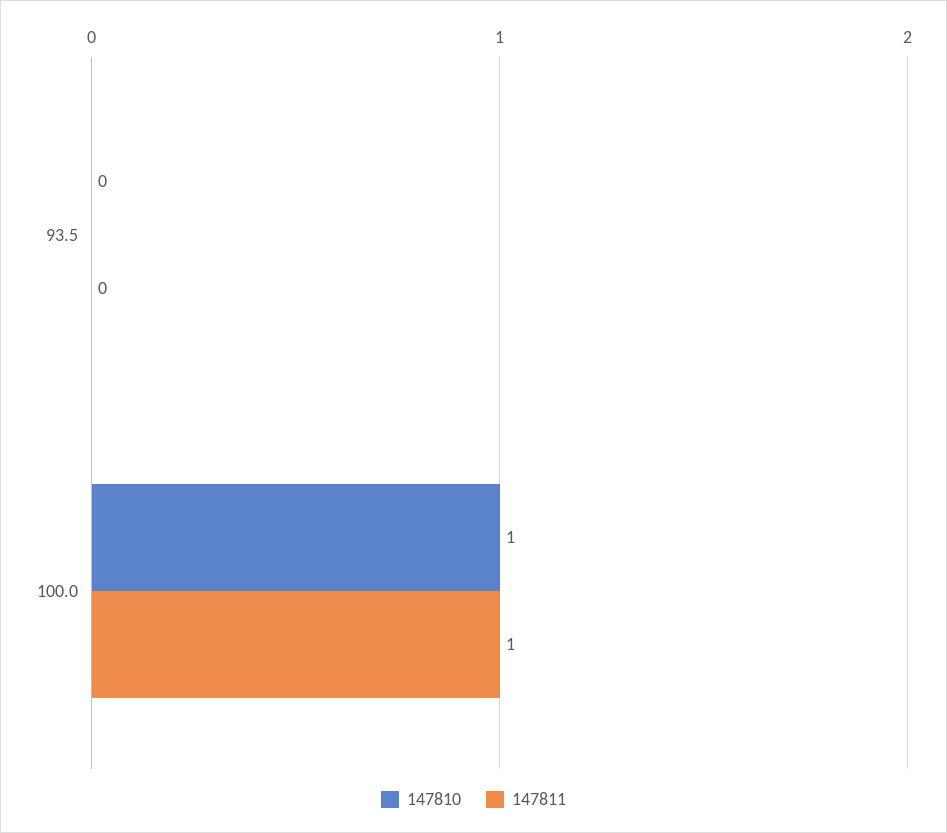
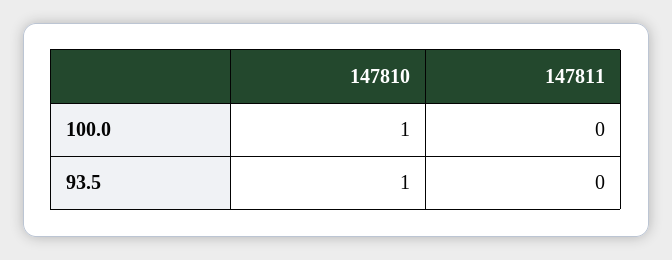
147810, 93.5: 0 -> 1
147811, 100.0: 1 -> 0

